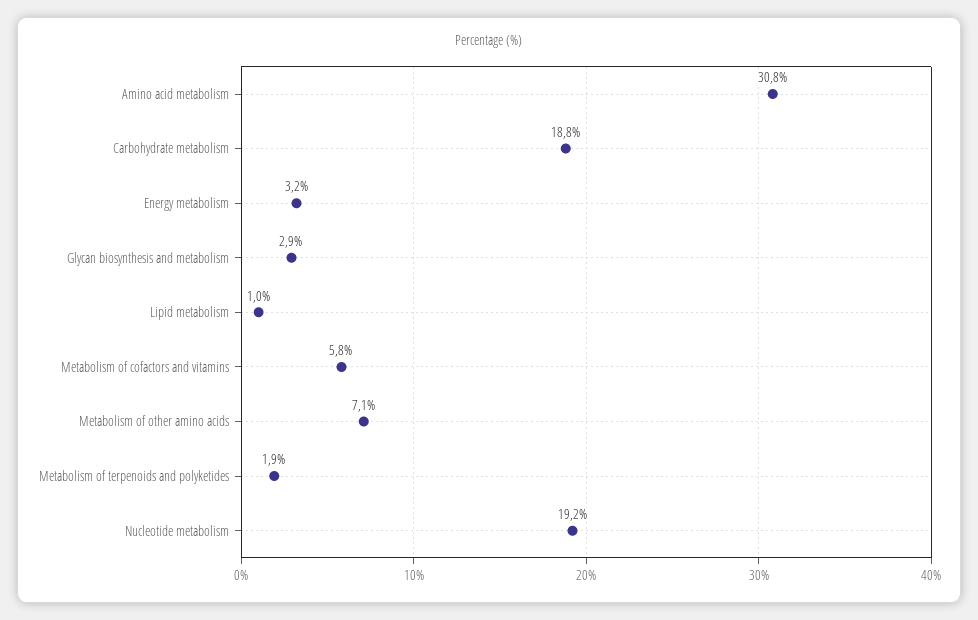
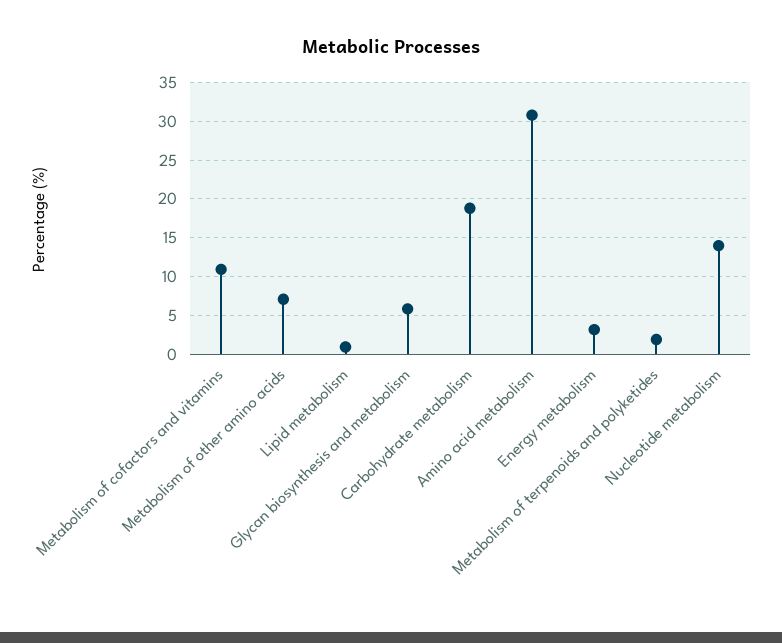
Glycan biosynthesis and metabolism: 2.9 -> 6
Metabolism of cofactors and vitamins: 5.8 -> 11
Nucleotide metabolism: 19.2 -> 14

